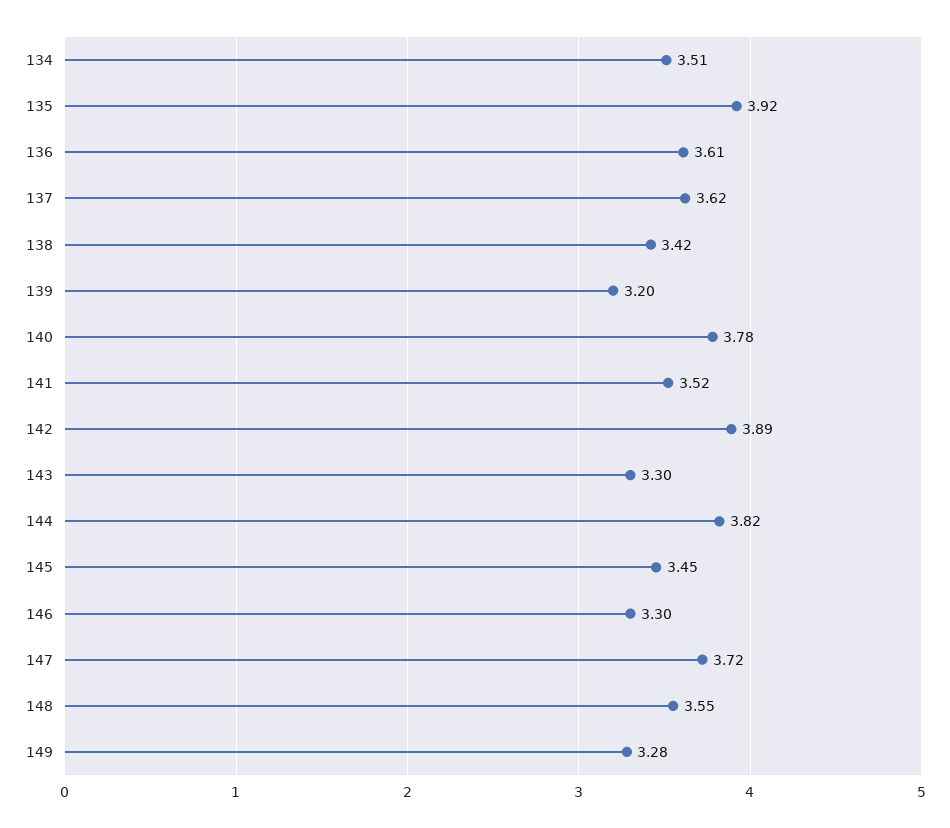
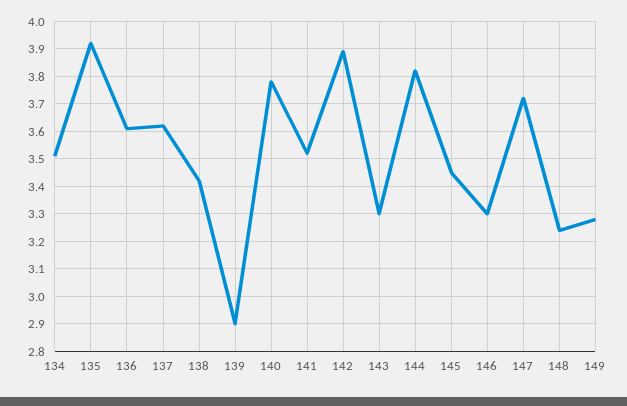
139: 3.2 -> 2.9
148: 3.55 -> 3.25

